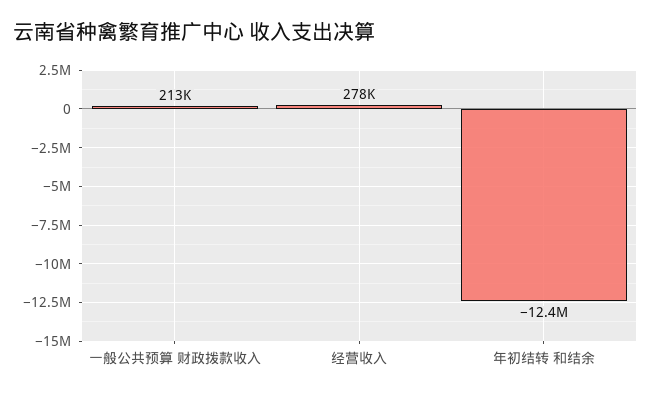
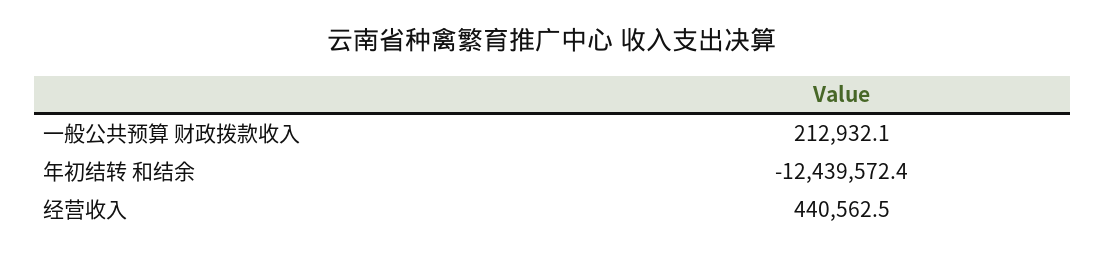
经营收入: 278000 -> 440562.5

